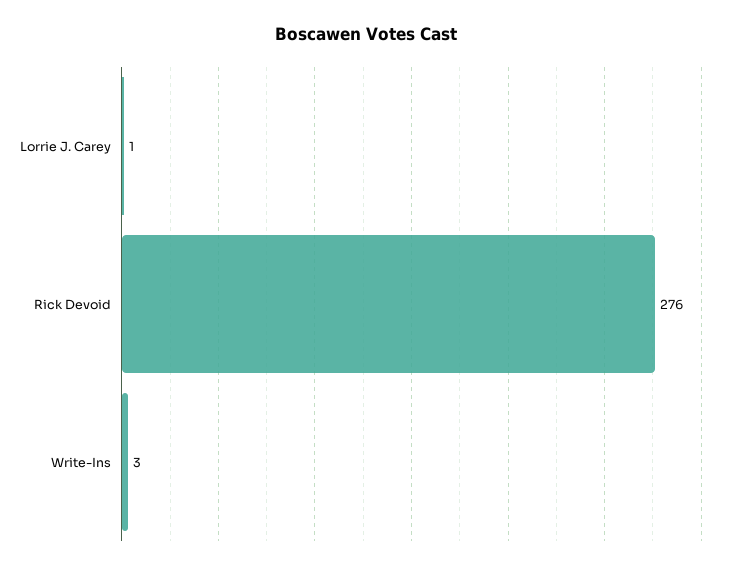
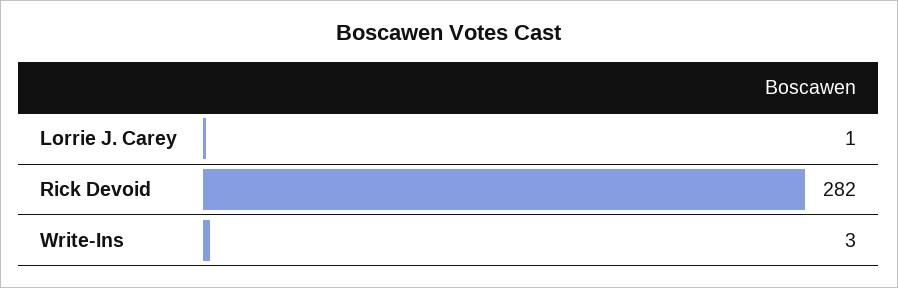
Rick Devoid: 276 -> 282

